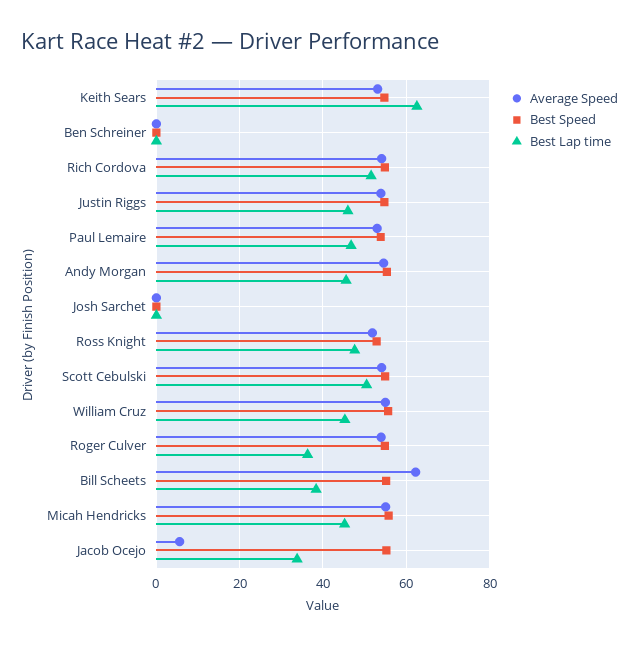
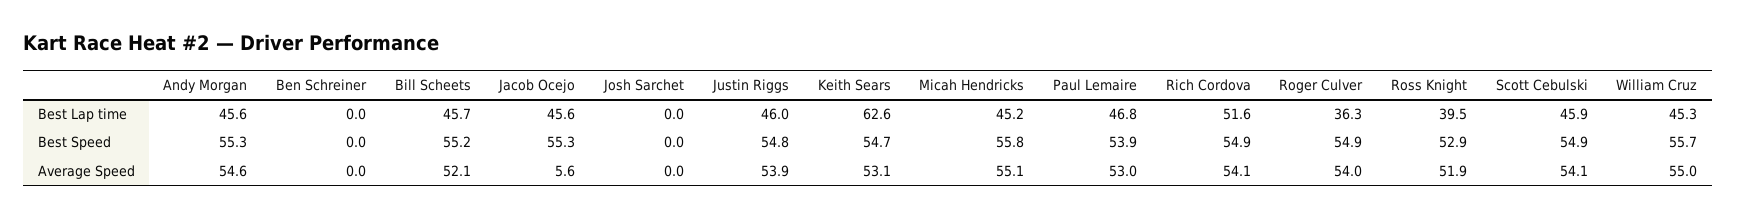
Best Lap time, Ross Knight: 48 -> 39.5
Best Lap time, Scott Cebulski: 50 -> 45.9
Average Speed, Bill Scheets: 62 -> 52.1
Best Lap time, Bill Scheets: 38 -> 45.7
Best Lap time, Jacob Ocejo: 34 -> 45.6

